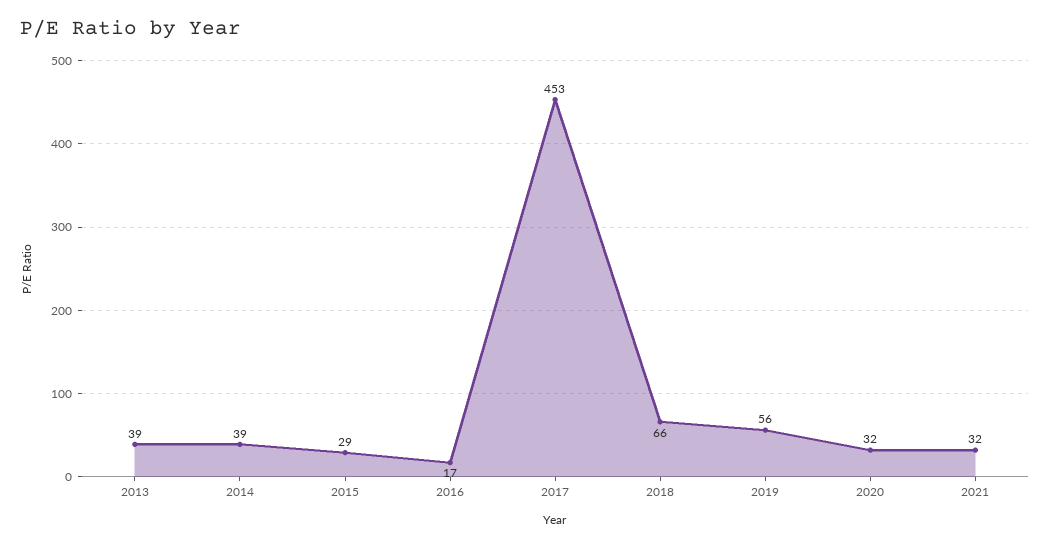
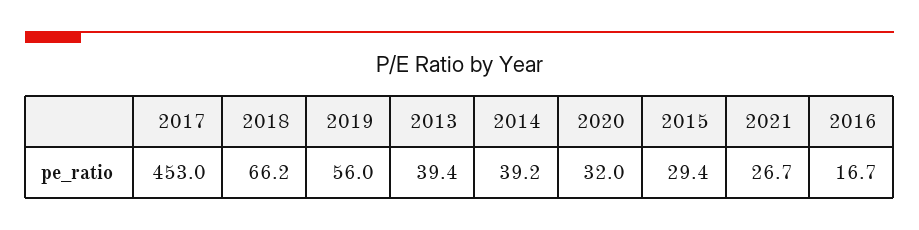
2021: 32 -> 26.7

